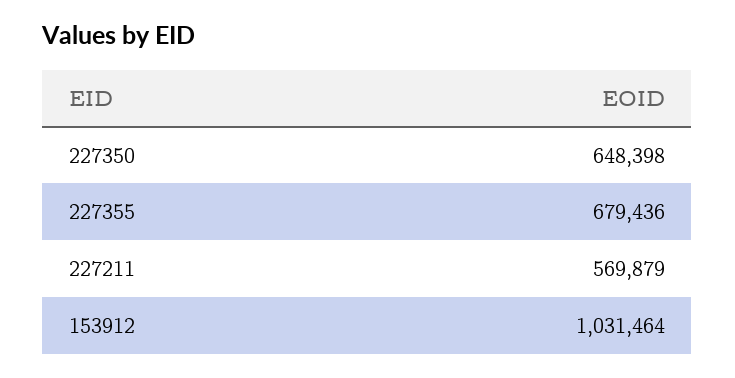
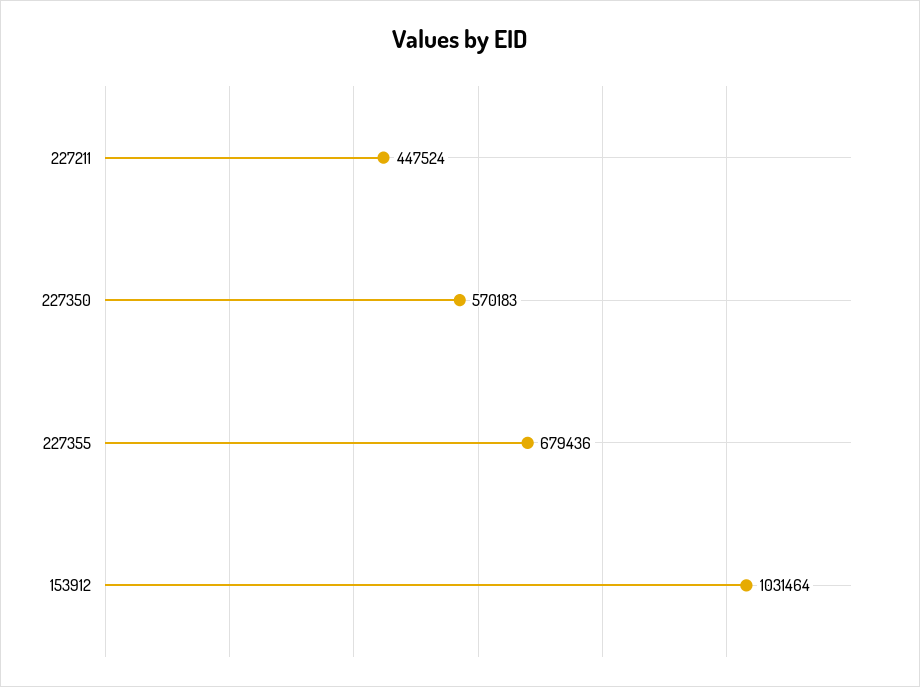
227350: 648398 -> 570183
227211: 569879 -> 447524

